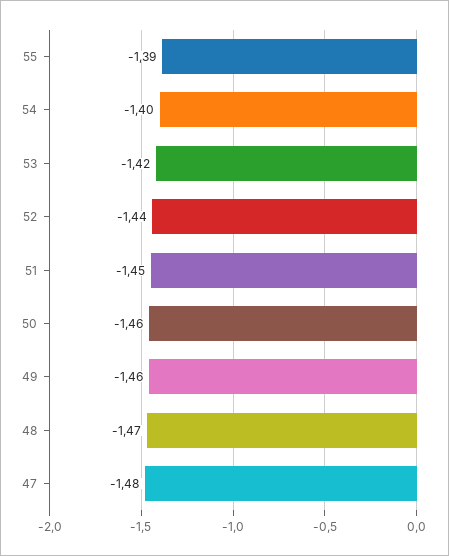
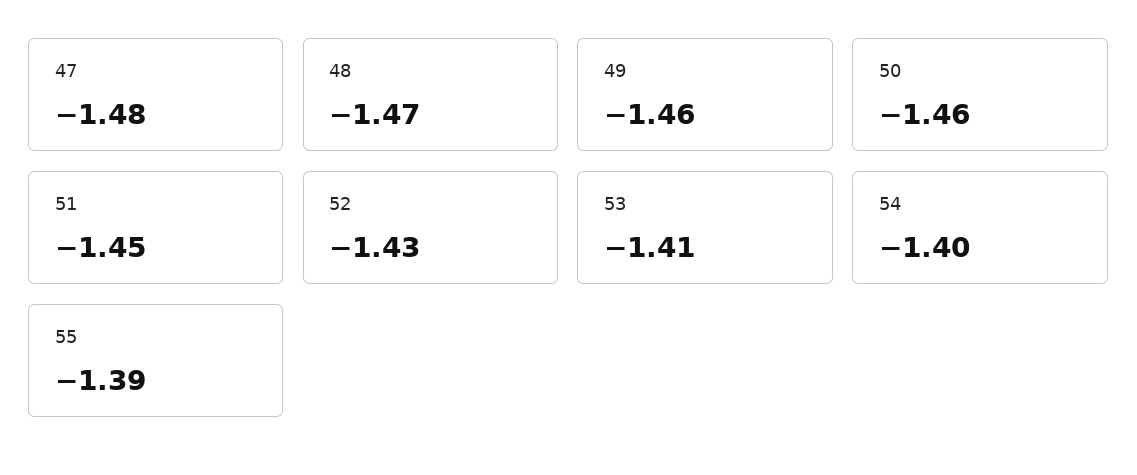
53: -1.42 -> -1.41
52: -1.44 -> -1.43

